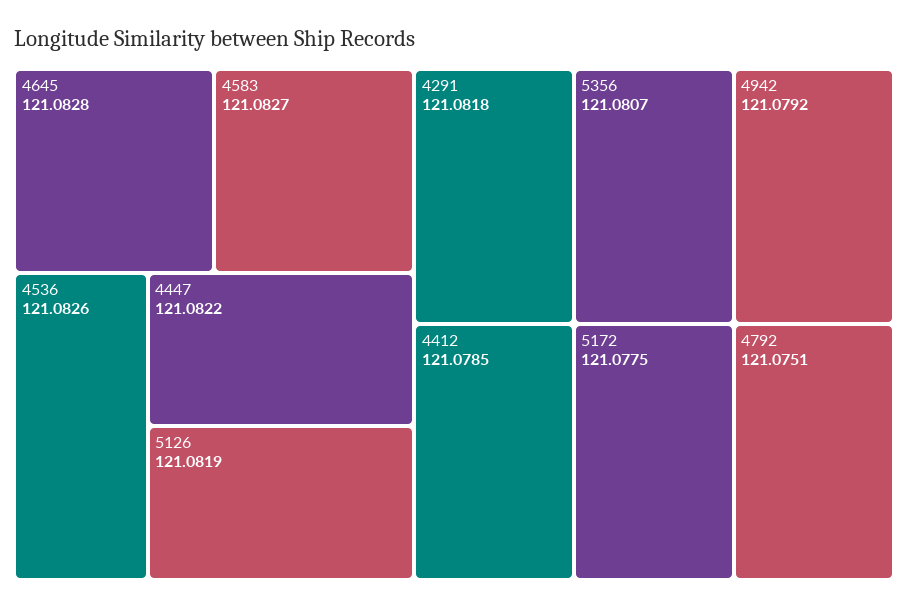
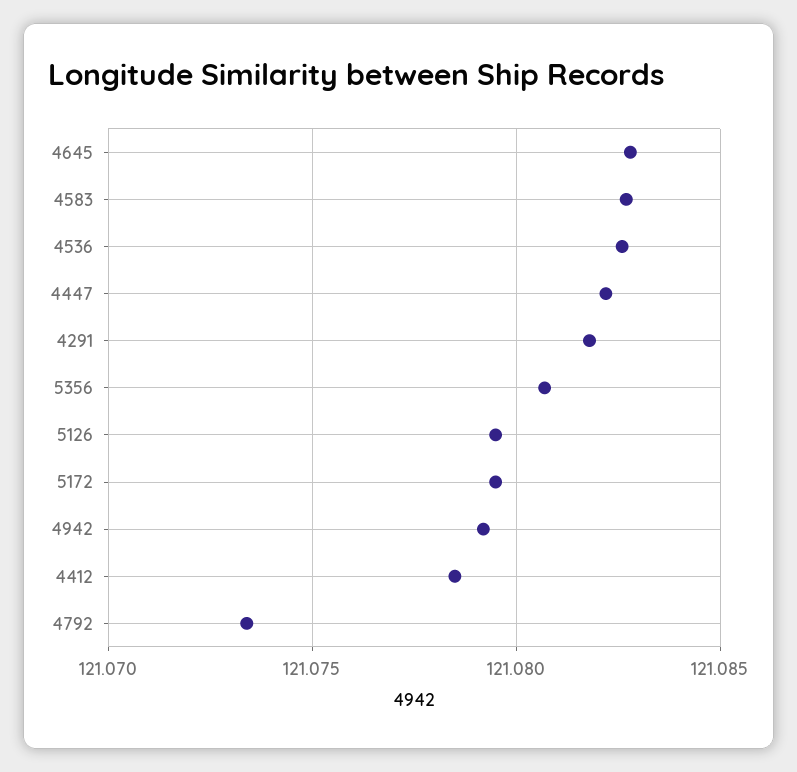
5126: 121.0819 -> 121.0795
5172: 121.0775 -> 121.0795
4792: 121.0751 -> 121.0735

